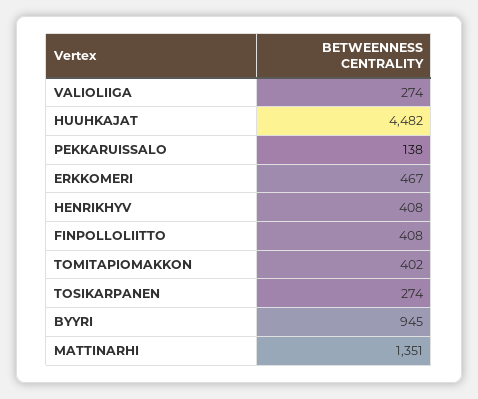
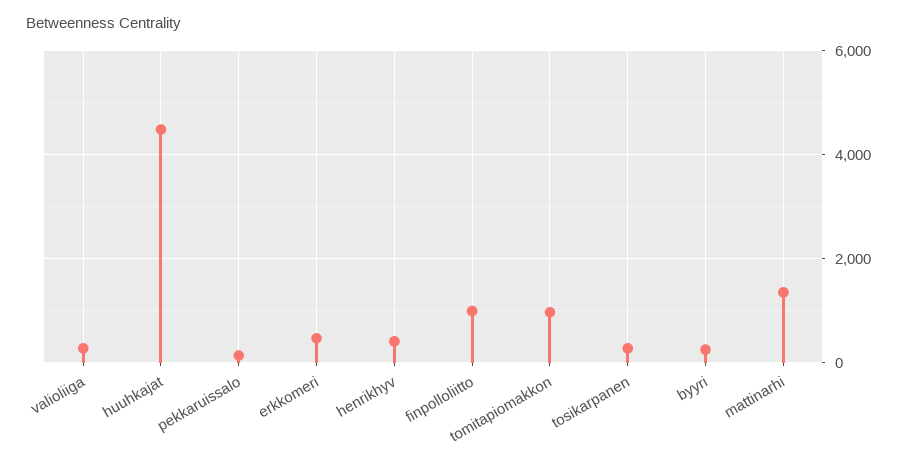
FINPOLLOLIITTO: 408 -> 1000
TOMITAPIOMAKKON: 402 -> 1000
BYYRI: 945 -> 200

